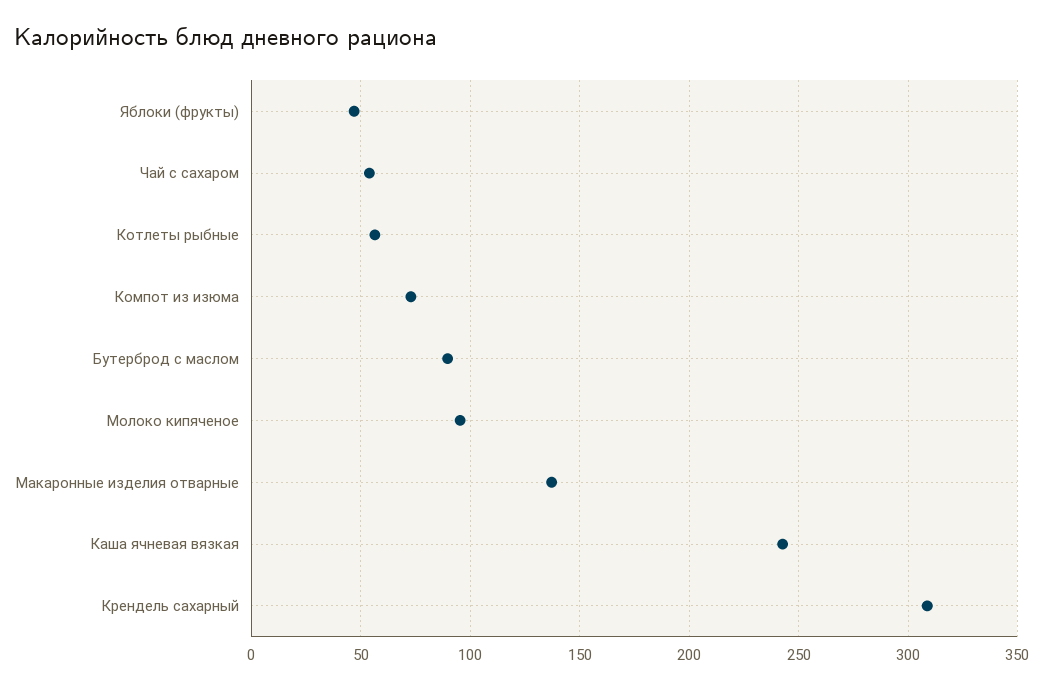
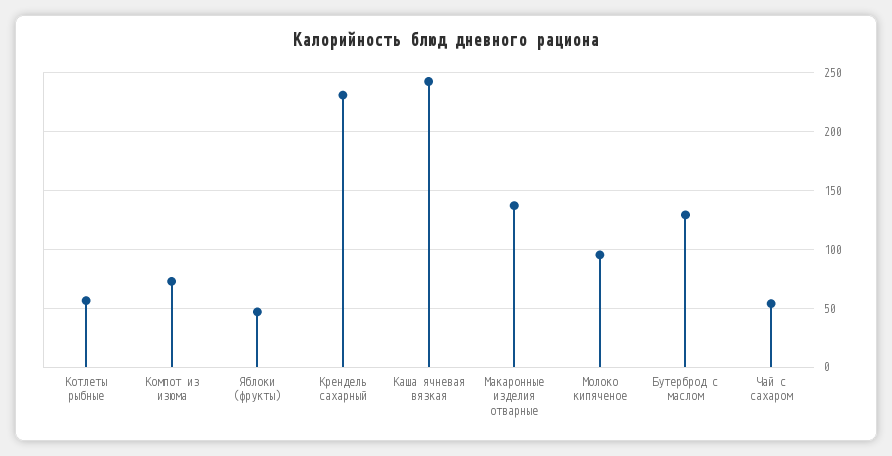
Бутерброд с маслом: 90 -> 130
Крендель сахарный: 310 -> 230

